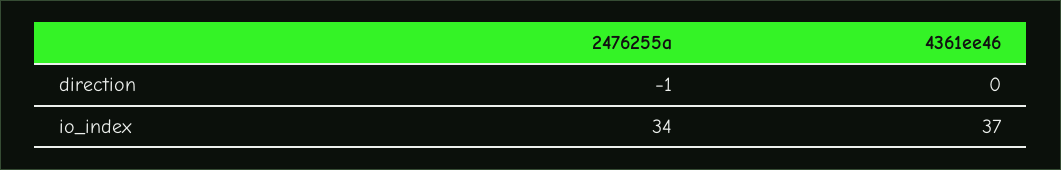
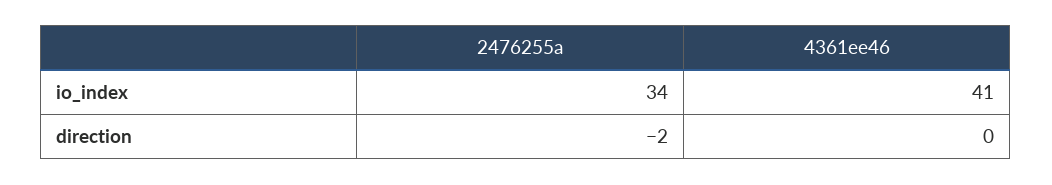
2476255a, direction: -1 -> -2
4361ee46, io_index: 37 -> 41

